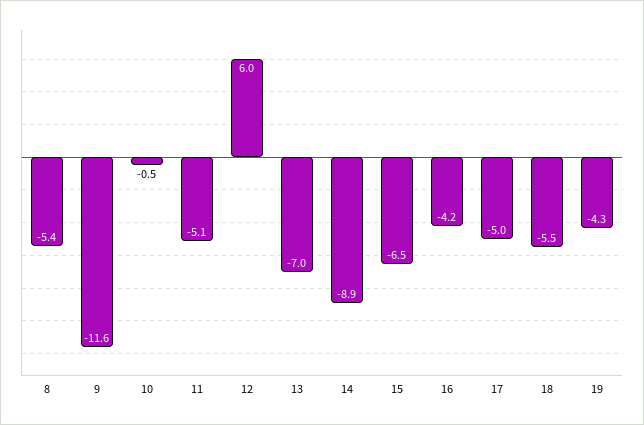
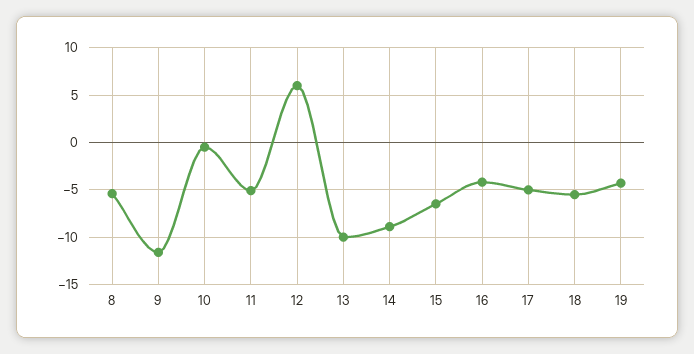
13: -7 -> -10

